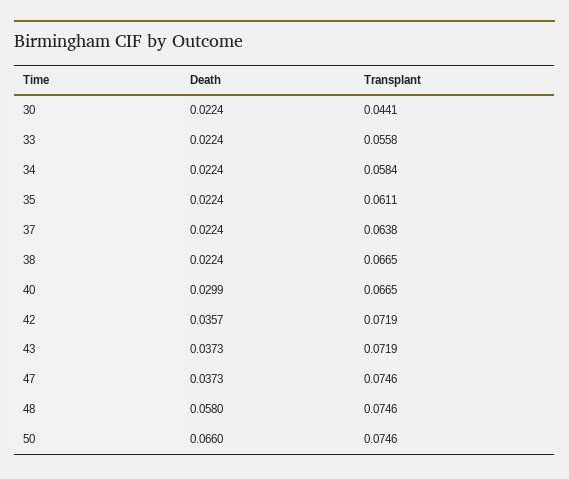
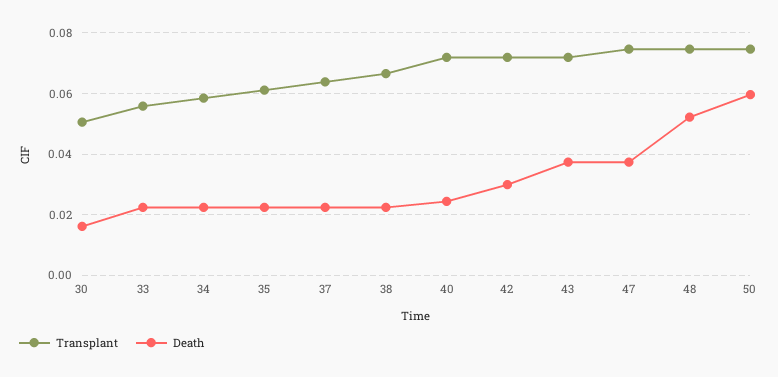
Death, 30: 0.0224 -> 0.016
Transplant, 30: 0.0441 -> 0.05
Death, 40: 0.0299 -> 0.024
Transplant, 40: 0.0665 -> 0.072
Death, 42: 0.0357 -> 0.03
Death, 48: 0.058 -> 0.052
Death, 50: 0.066 -> 0.06

